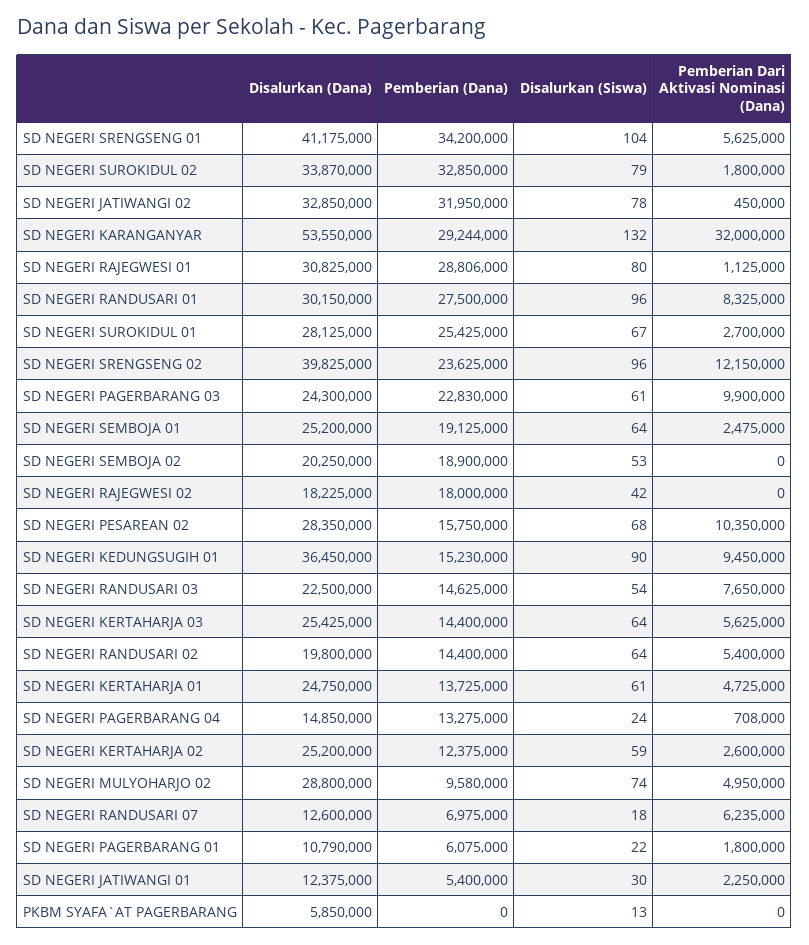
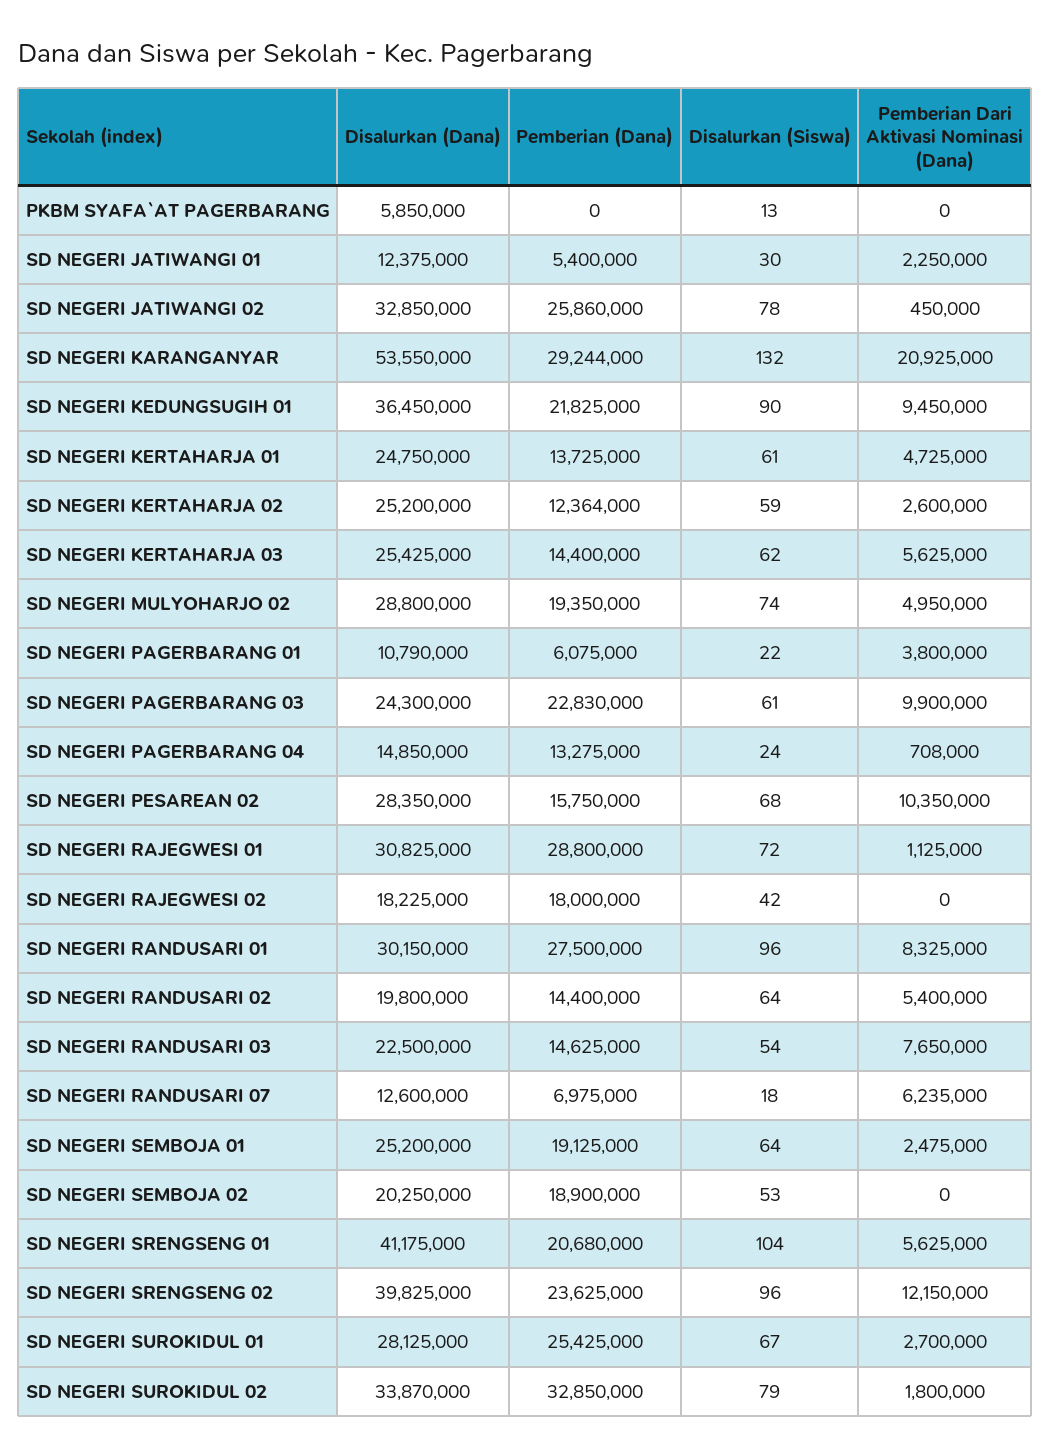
Pemberian (Dana), SD NEGERI SRENGSENG 01: 34200000 -> 20680000
Pemberian (Dana), SD NEGERI JATIWANGI 02: 31950000 -> 25860000
Pemberian Dari Aktivasi Nominasi (Dana), SD NEGERI KARANGANYAR: 32000000 -> 20925000
Pemberian (Dana), SD NEGERI RAJEGWESI 01: 28806000 -> 28800000
Disalurkan (Siswa), SD NEGERI RAJEGWESI 01: 80 -> 72
Pemberian (Dana), SD NEGERI KEDUNGSUGIH 01: 15230000 -> 21825000
Disalurkan (Siswa), SD NEGERI KERTAHARJA 03: 64 -> 62
Pemberian (Dana), SD NEGERI KERTAHARJA 02: 12375000 -> 12364000
Pemberian (Dana), SD NEGERI MULYOHARJO 02: 9580000 -> 19350000
Pemberian Dari Aktivasi Nominasi (Dana), SD NEGERI PAGERBARANG 01: 1800000 -> 3800000

